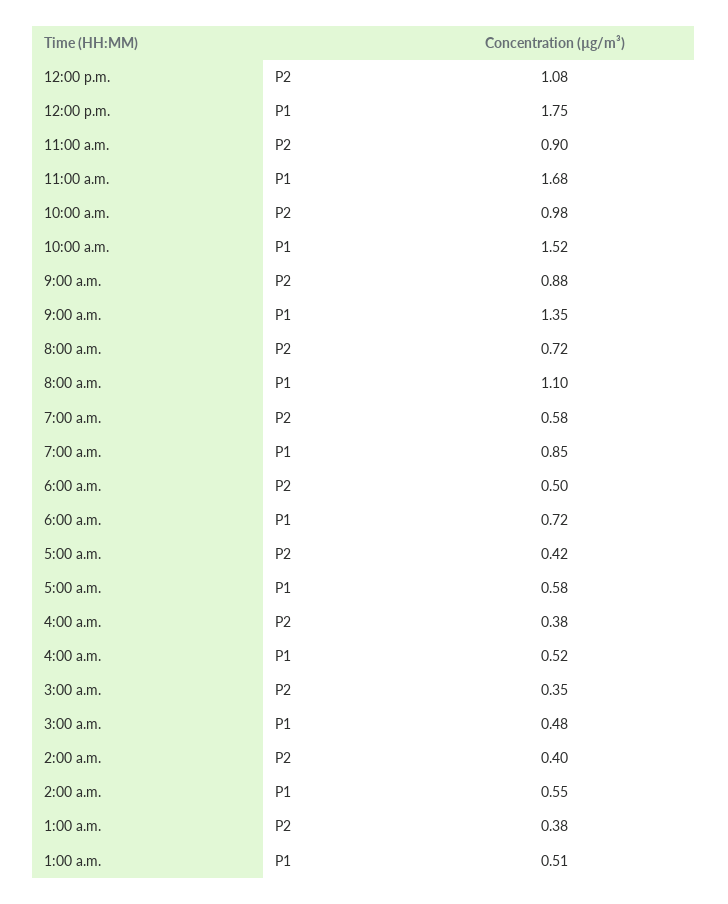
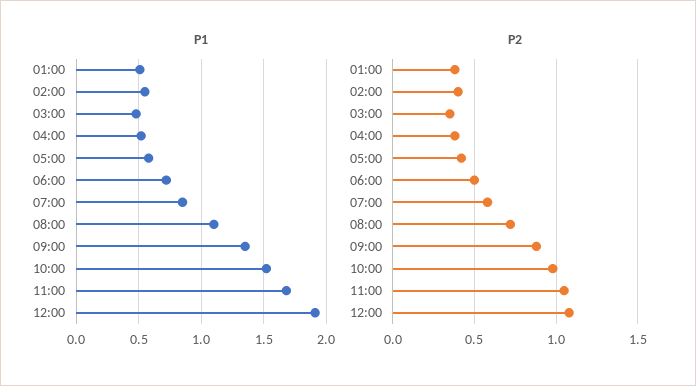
P1, 12:00 p.m.: 1.75 -> 1.9
P2, 11:00 a.m.: 0.9 -> 1.05

